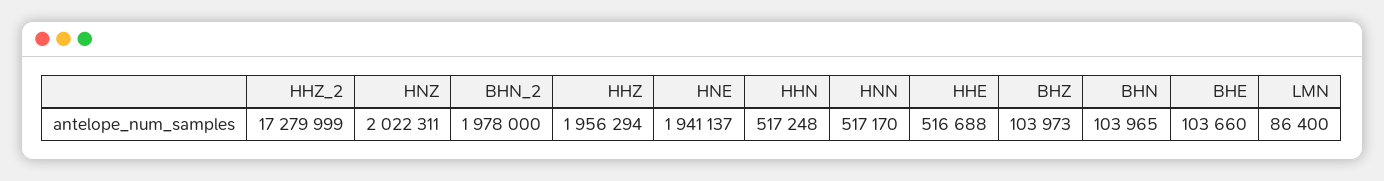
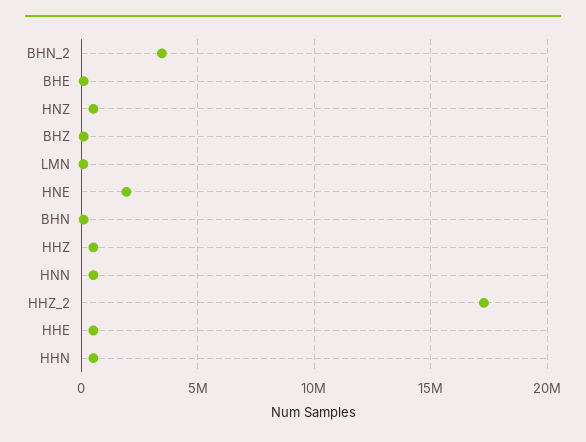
HNZ: 2022311 -> 500000
BHN_2: 1978000 -> 3500000
HHZ: 1956294 -> 500000

